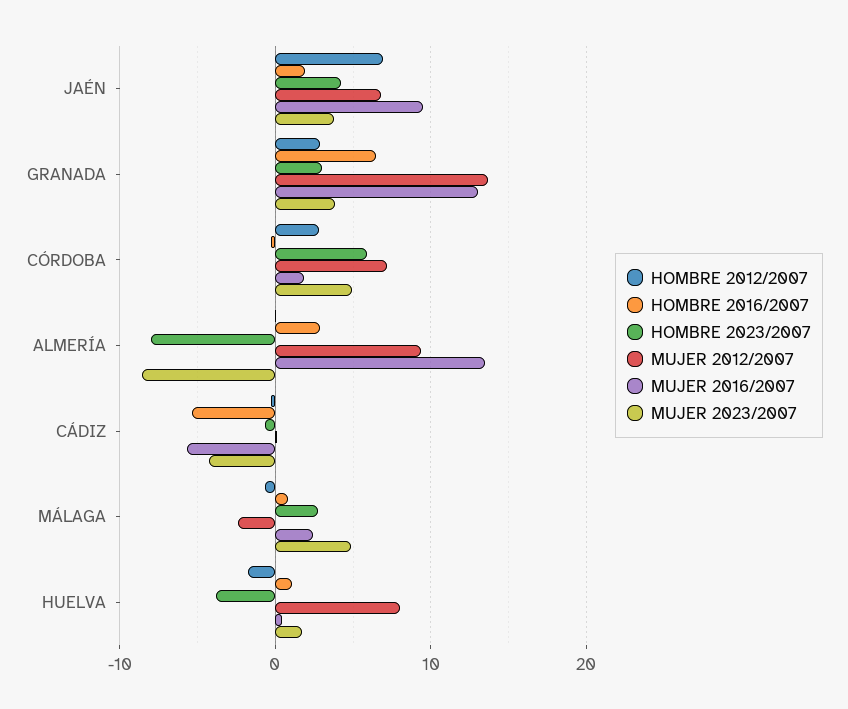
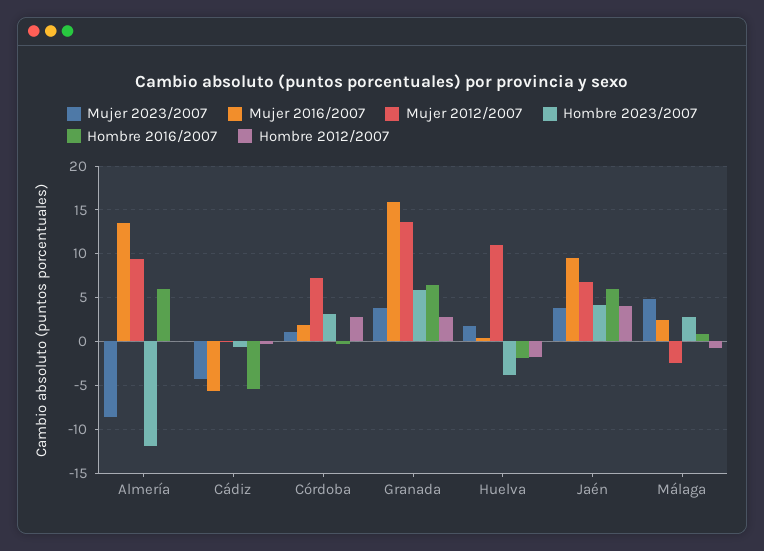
HOMBRE 2012/2007, JAÉN: 7 -> 4
HOMBRE 2016/2007, JAÉN: 2 -> 6
HOMBRE 2023/2007, GRANADA: 3 -> 6
MUJER 2016/2007, GRANADA: 13 -> 16
HOMBRE 2023/2007, CÓRDOBA: 6 -> 3
MUJER 2023/2007, CÓRDOBA: 5 -> 1
HOMBRE 2016/2007, ALMERÍA: 3 -> 6
HOMBRE 2023/2007, ALMERÍA: -8 -> -12
HOMBRE 2016/2007, HUELVA: 1 -> -2
MUJER 2012/2007, HUELVA: 8 -> 11

